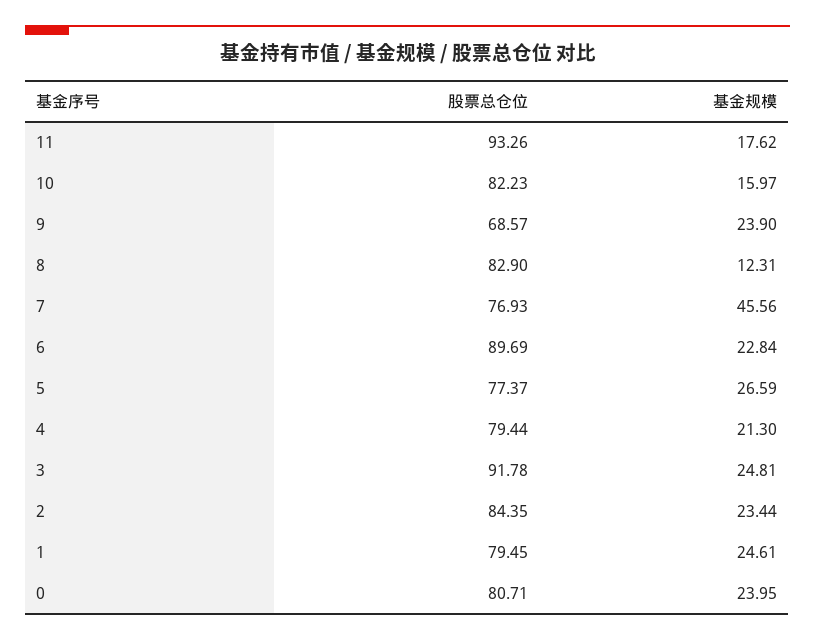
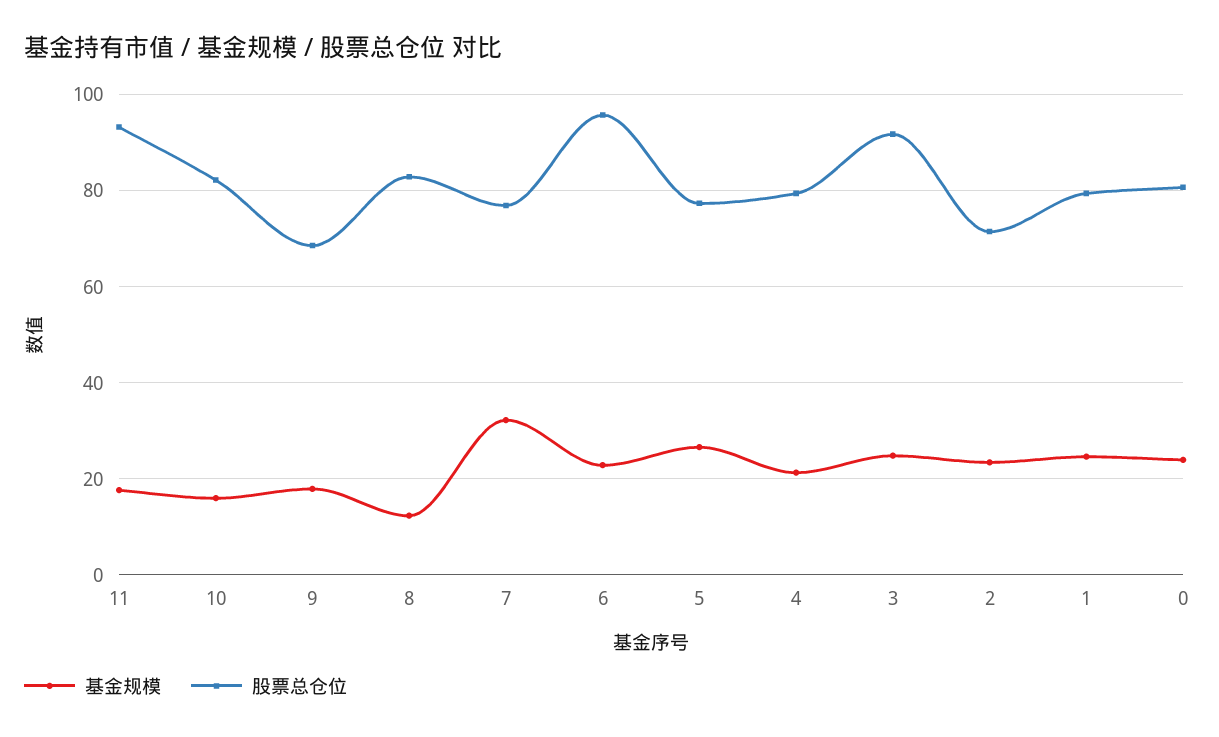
基金规模, 9: 23.9 -> 18
基金规模, 7: 45.56 -> 32
股票总仓位, 6: 89.69 -> 96
股票总仓位, 2: 84.35 -> 72

